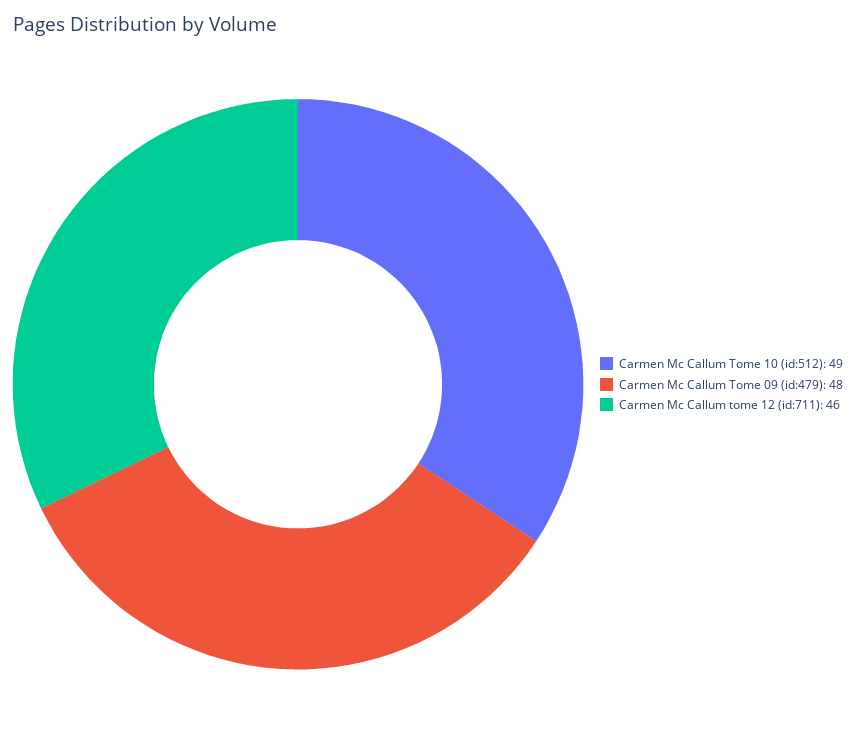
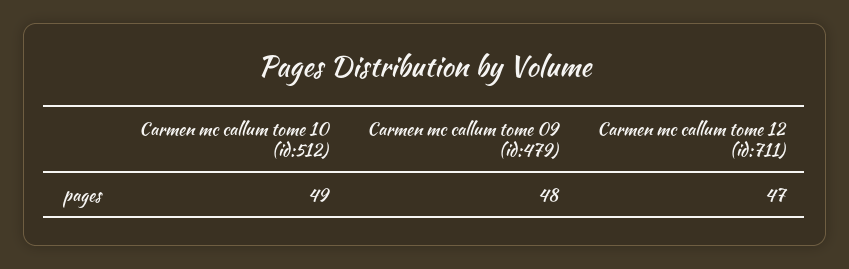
Carmen Mc Callum tome 12 (id:711): 46 -> 47

